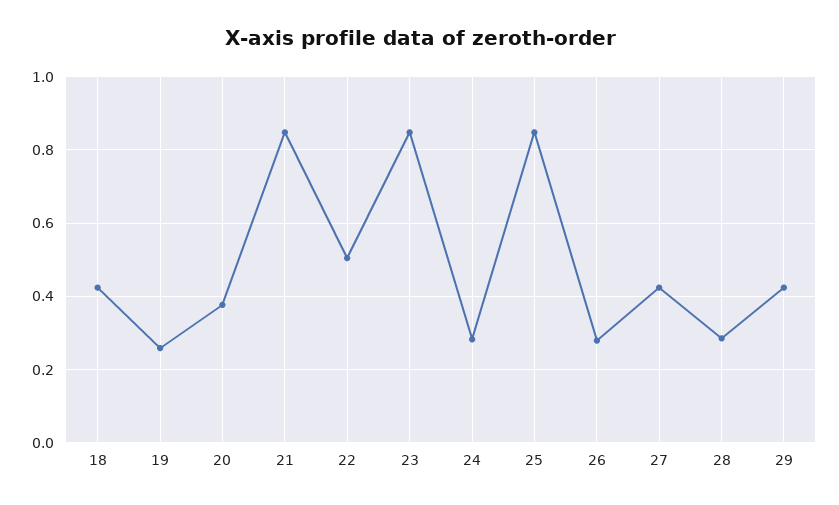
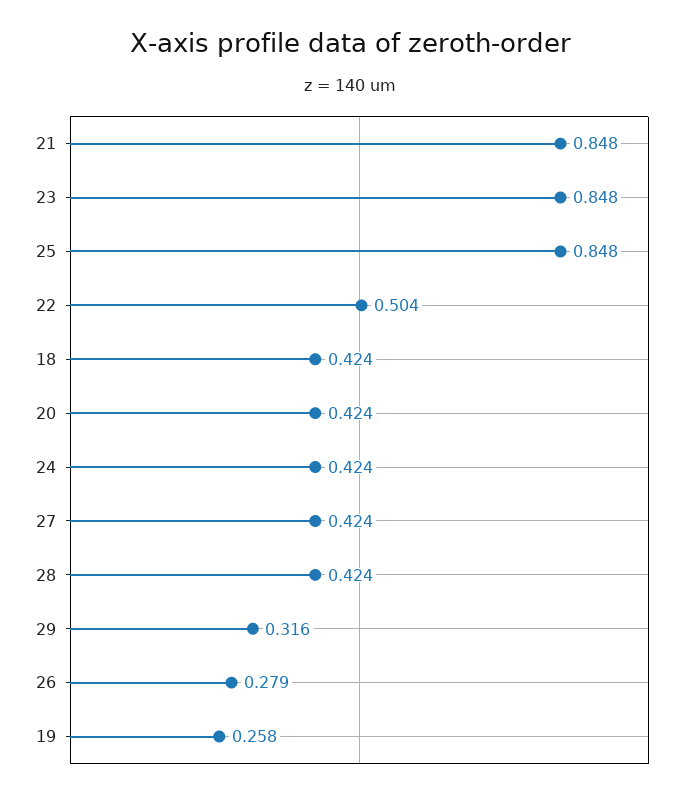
20: 0.38 -> 0.424
24: 0.28 -> 0.424
28: 0.28 -> 0.424
29: 0.42 -> 0.316

